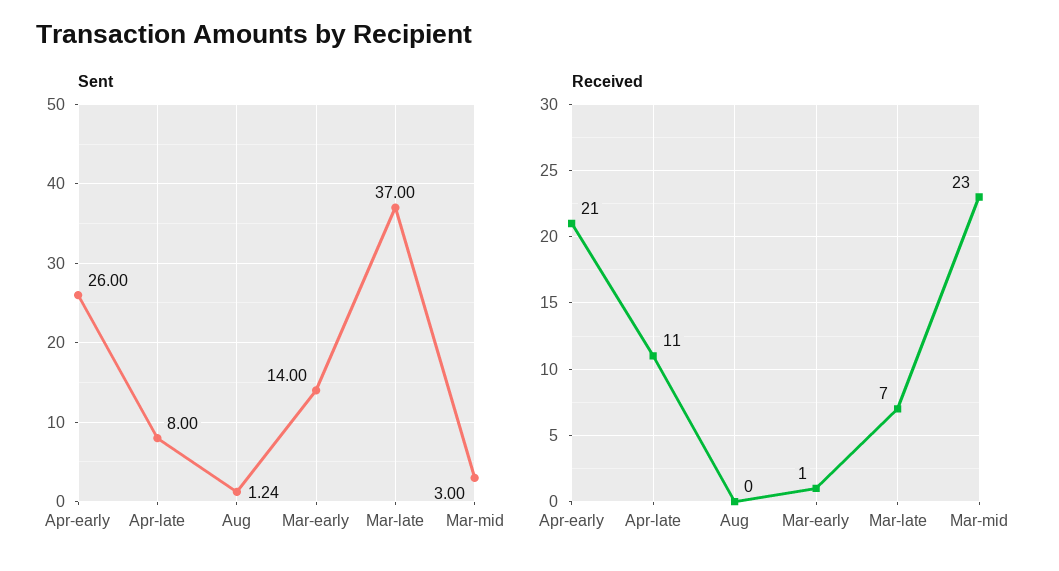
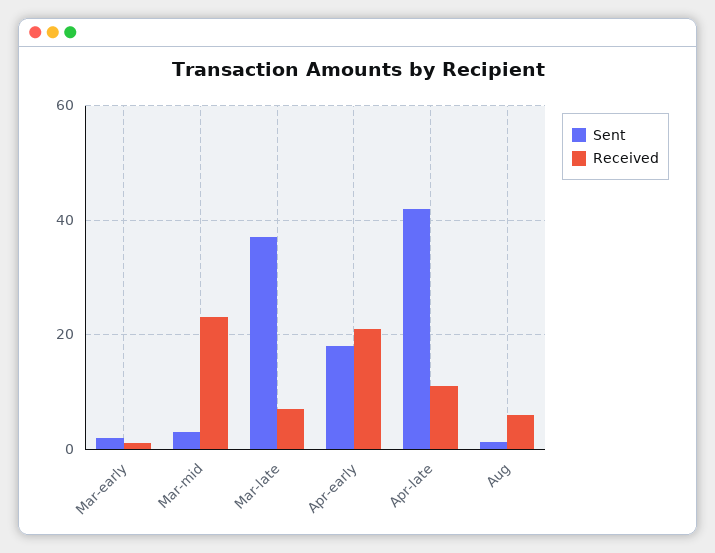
Sent, Apr-early: 26 -> 18
Sent, Apr-late: 8 -> 42
Sent, Mar-early: 14 -> 2
Received, Aug: 0 -> 6

